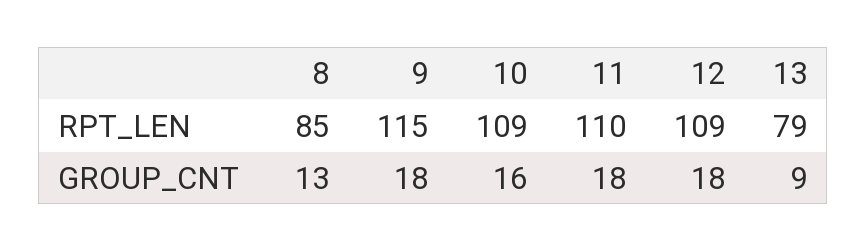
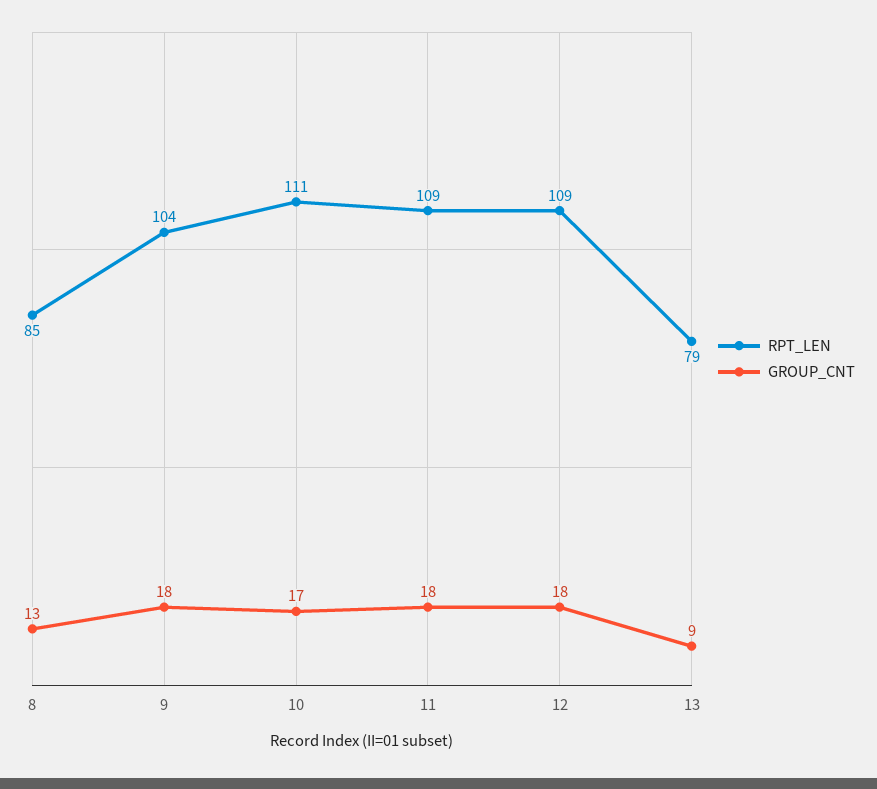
RPT_LEN, 9: 115 -> 104
RPT_LEN, 10: 109 -> 111
RPT_LEN, 11: 110 -> 109
GROUP_CNT, 10: 16 -> 17

